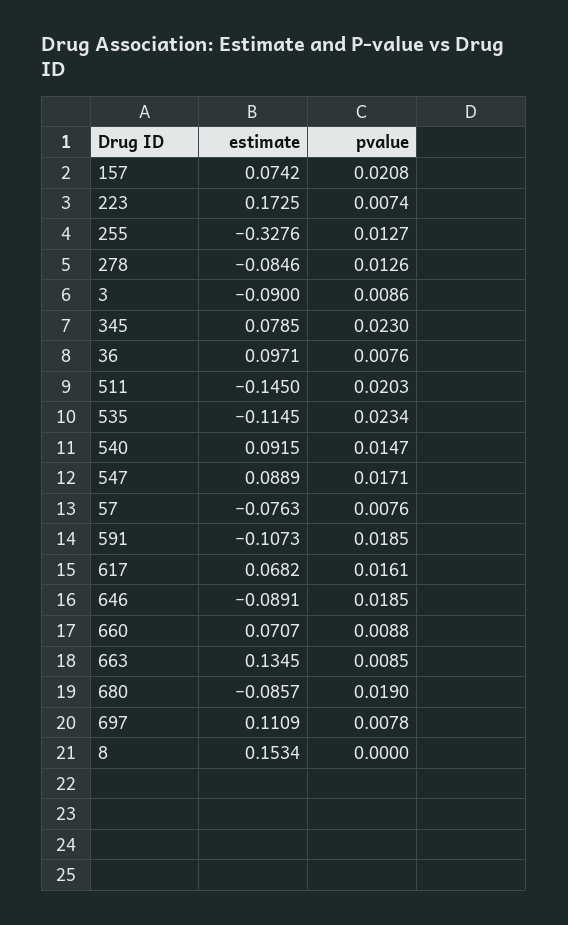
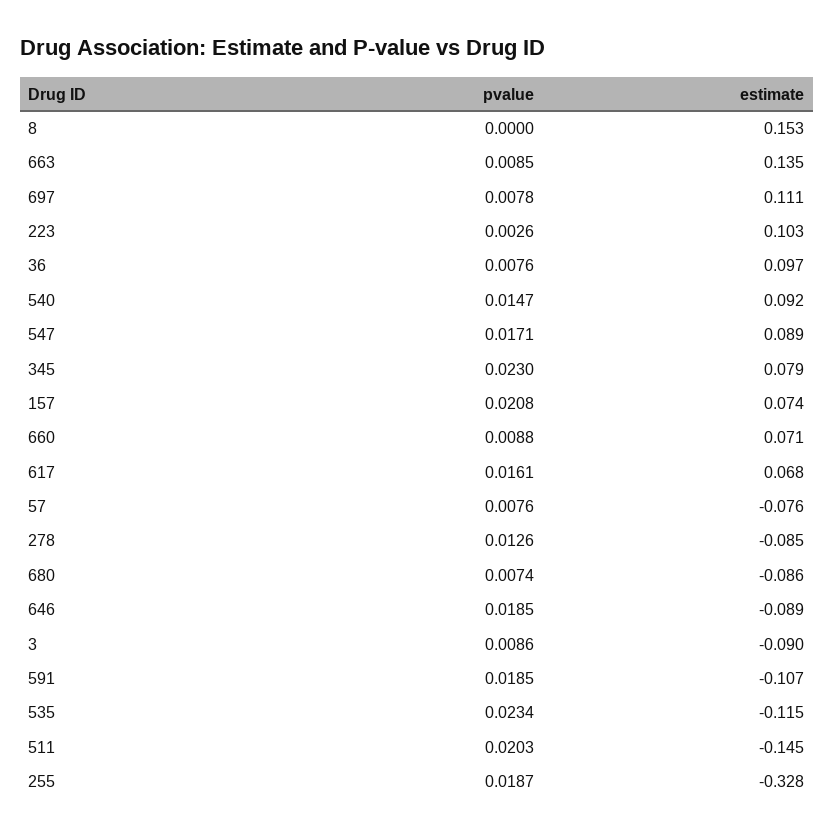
estimate, 223: 0.1725 -> 0.103
pvalue, 223: 0.0074 -> 0.0026
pvalue, 255: 0.0127 -> 0.0187
pvalue, 680: 0.019 -> 0.0074

